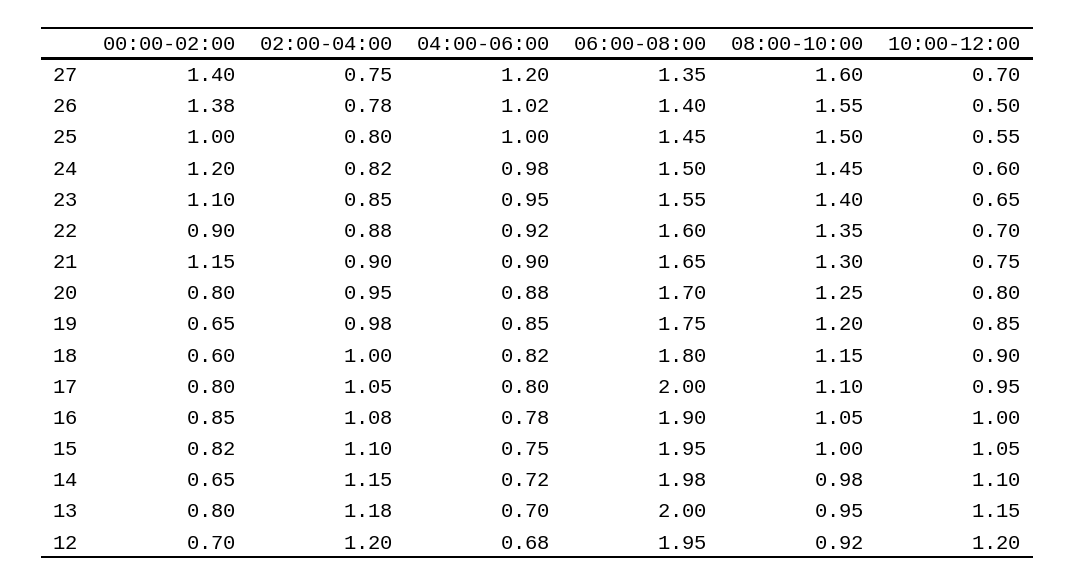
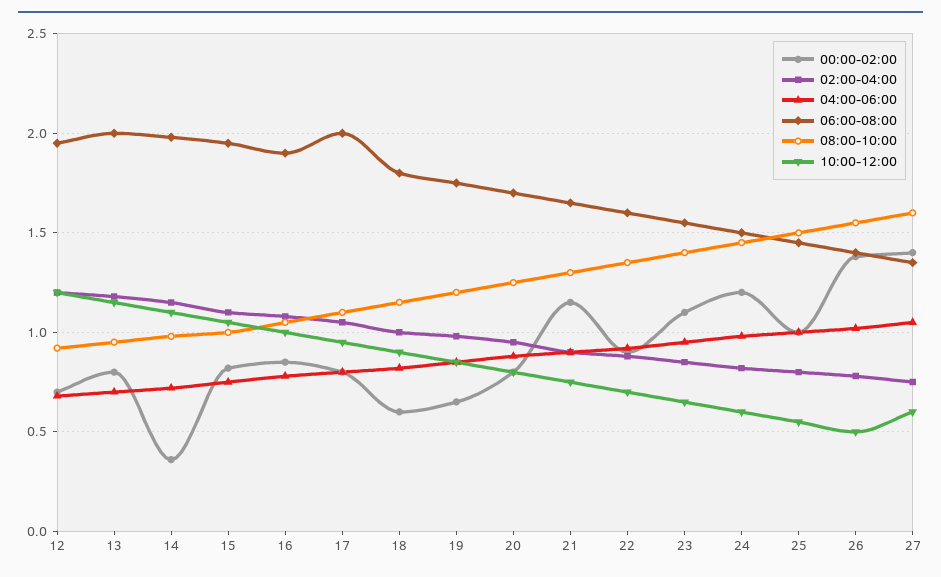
04:00-06:00, 27: 1.2 -> 1.05
10:00-12:00, 27: 0.7 -> 0.6
00:00-02:00, 14: 0.65 -> 0.35

